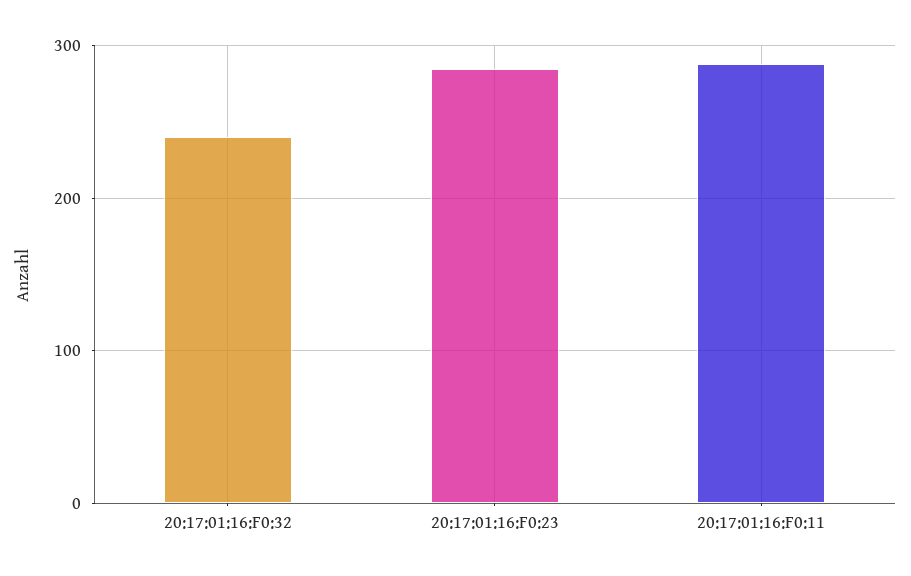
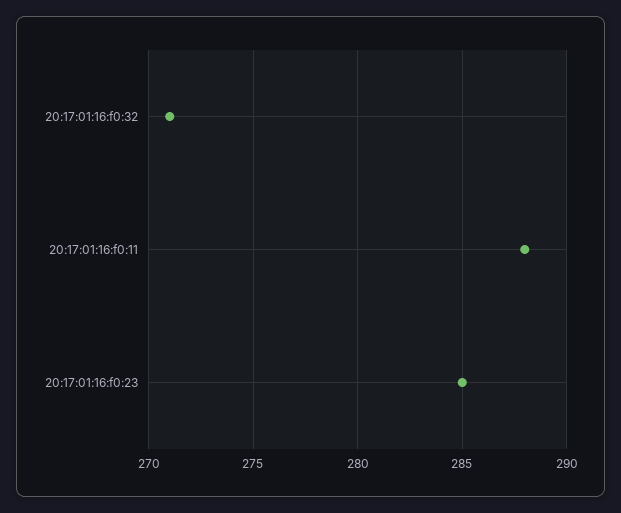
20:17:01:16:F0:32: 240 -> 271

